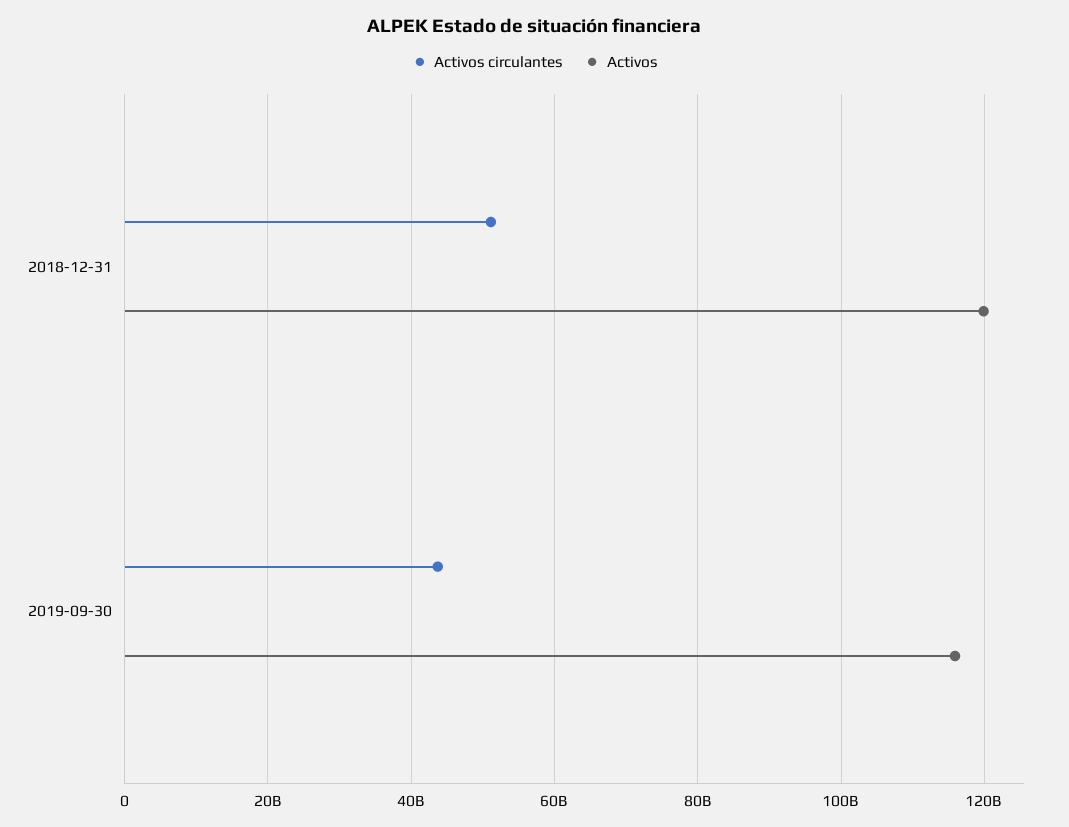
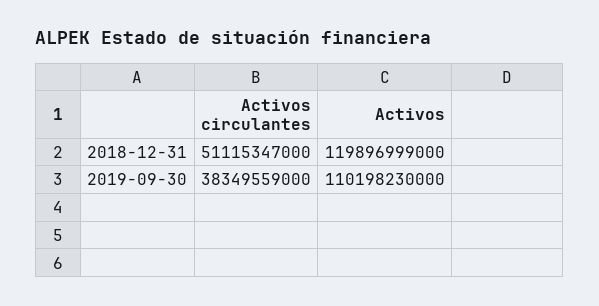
Activos circulantes, 2019-09-30: 44000000000 -> 38349559000
Activos, 2019-09-30: 116000000000 -> 110198230000

